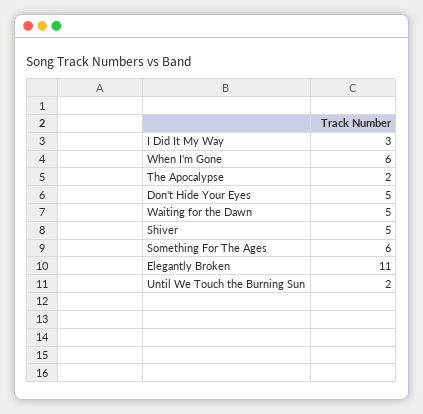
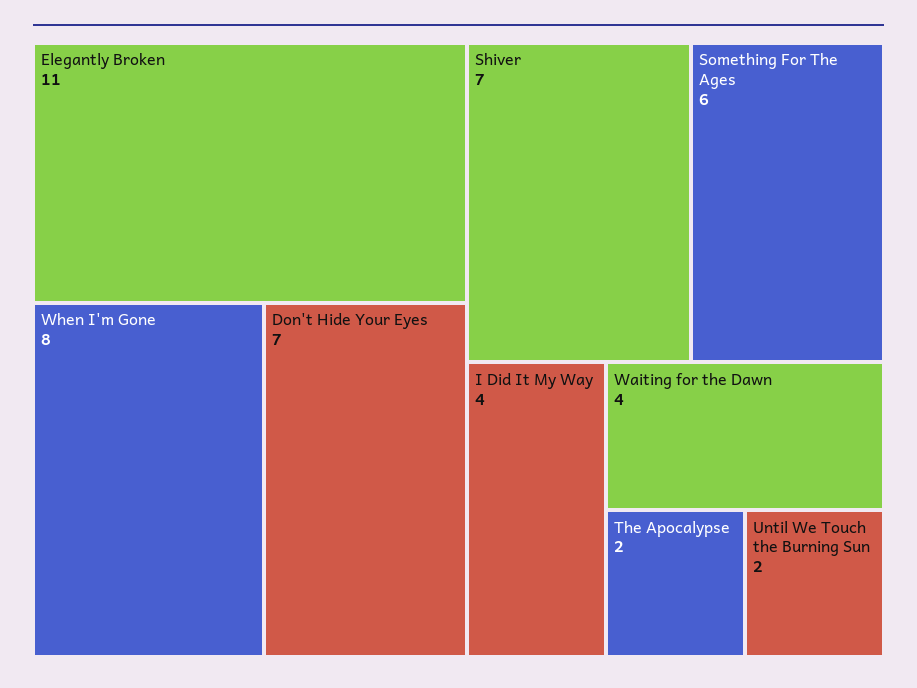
I Did It My Way: 3 -> 4
When I'm Gone: 6 -> 8
Don't Hide Your Eyes: 5 -> 7
Waiting for the Dawn: 5 -> 4
Shiver: 5 -> 7

